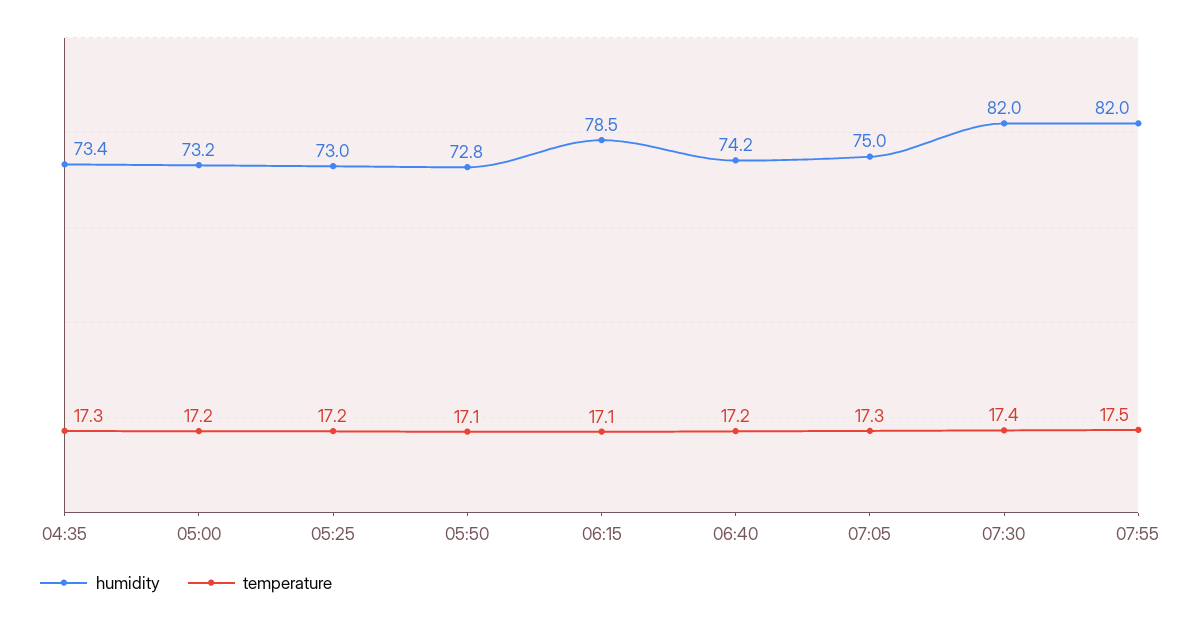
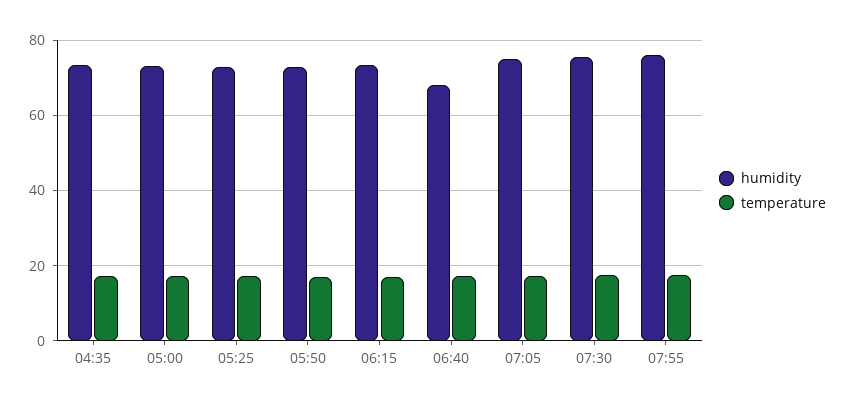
humidity, 06:15: 78.5 -> 74
humidity, 06:40: 74.2 -> 68
humidity, 07:30: 82 -> 76
humidity, 07:55: 82 -> 76

